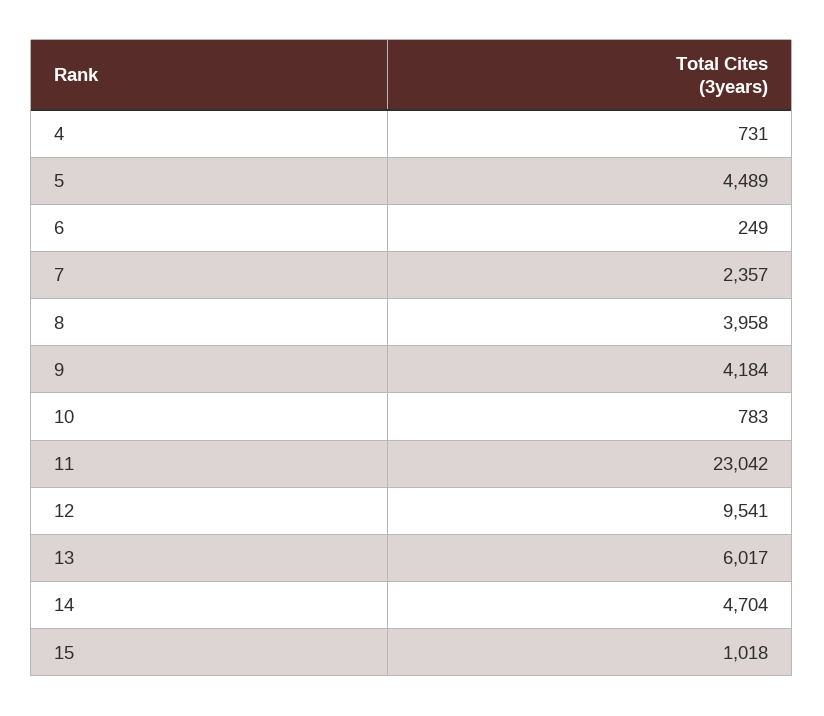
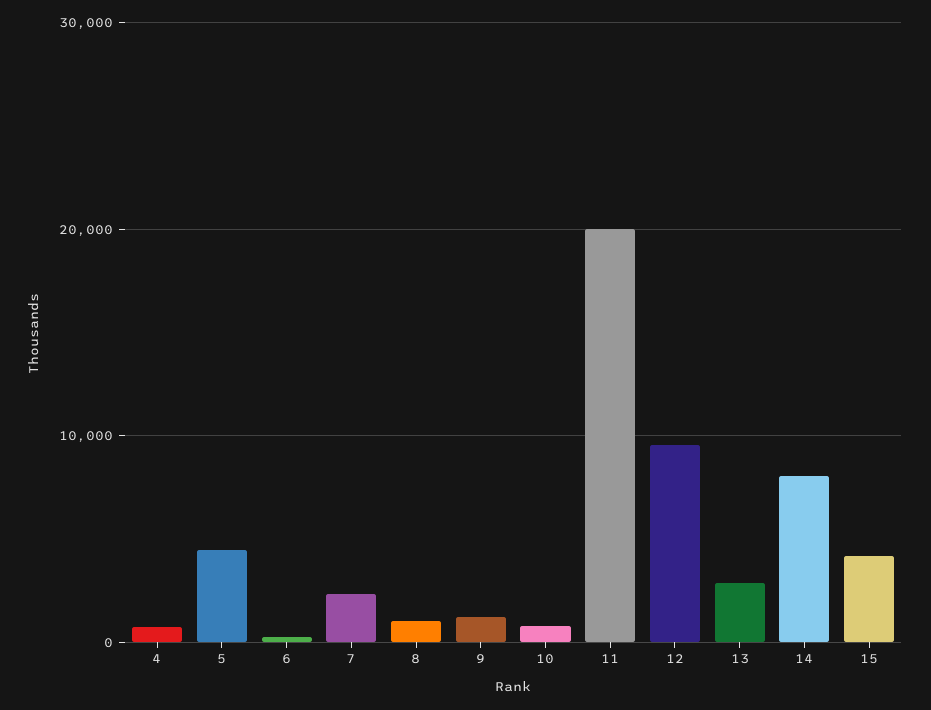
8: 3958 -> 1000
9: 4184 -> 1000
11: 23042 -> 20000
13: 6017 -> 3000
14: 4704 -> 8000
15: 1018 -> 4000

